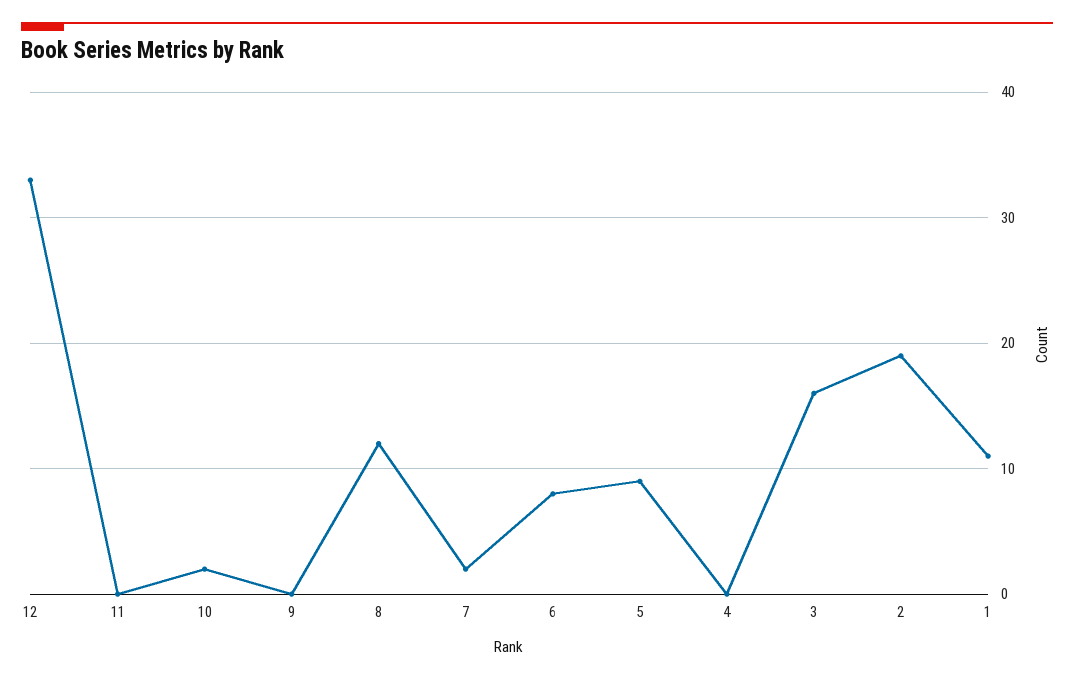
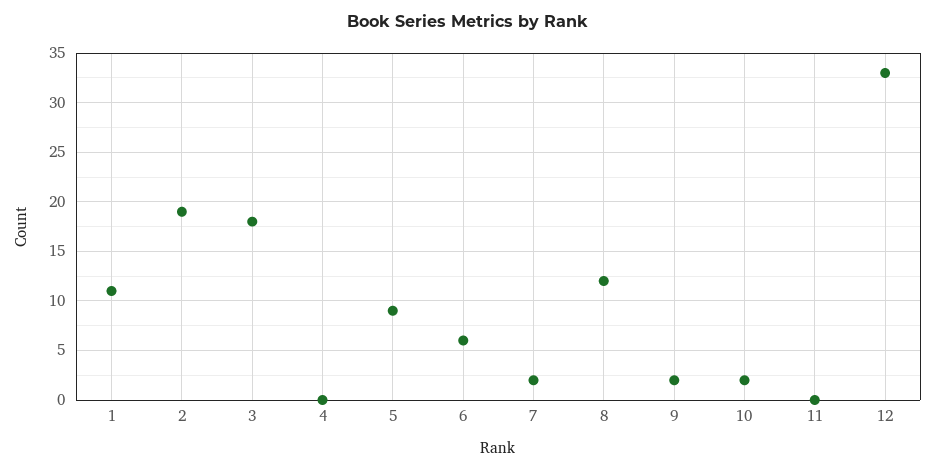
9: 0 -> 2
6: 8 -> 6
3: 16 -> 18

